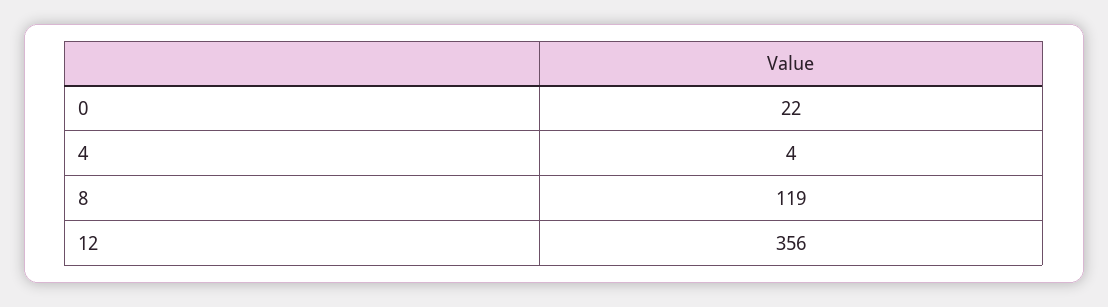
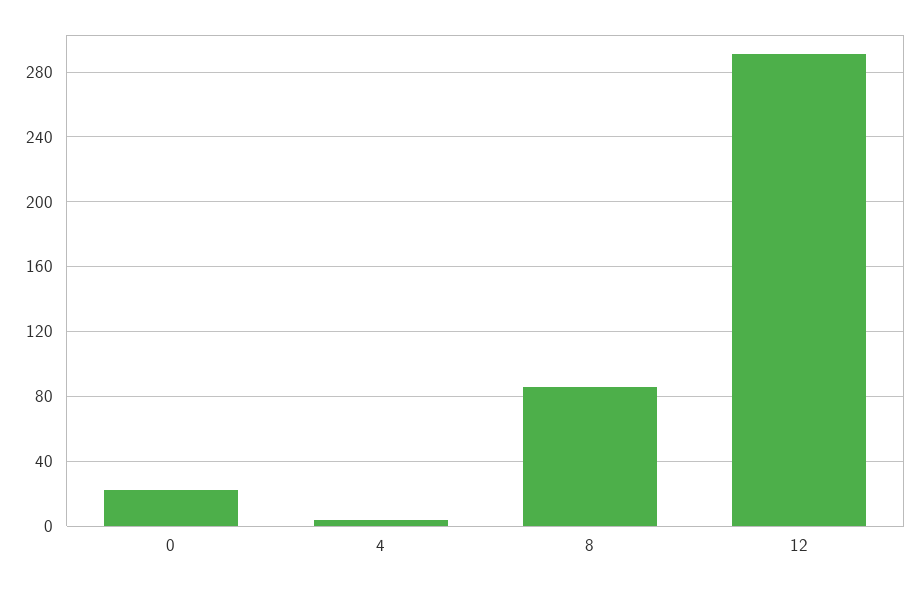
8: 119 -> 85
12: 356 -> 290

